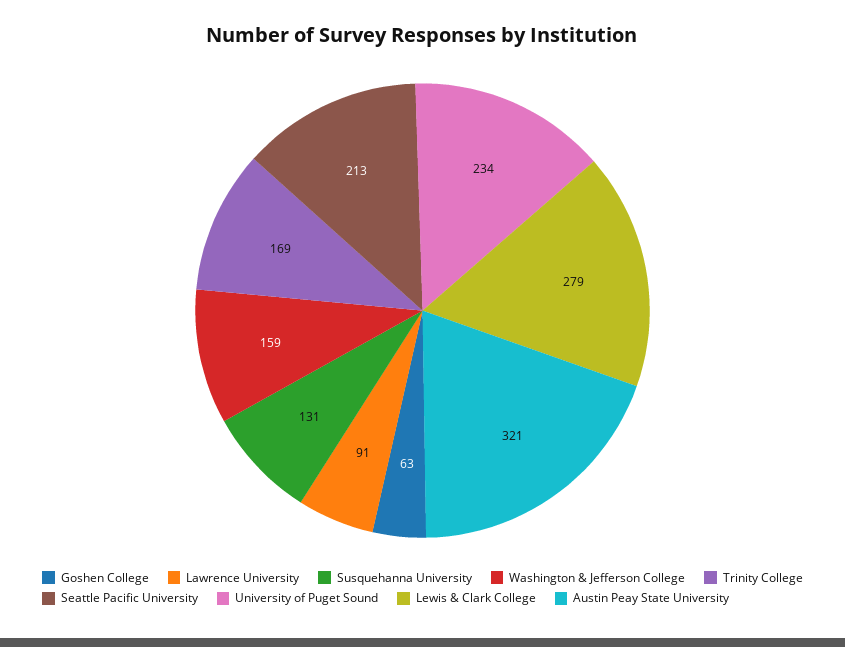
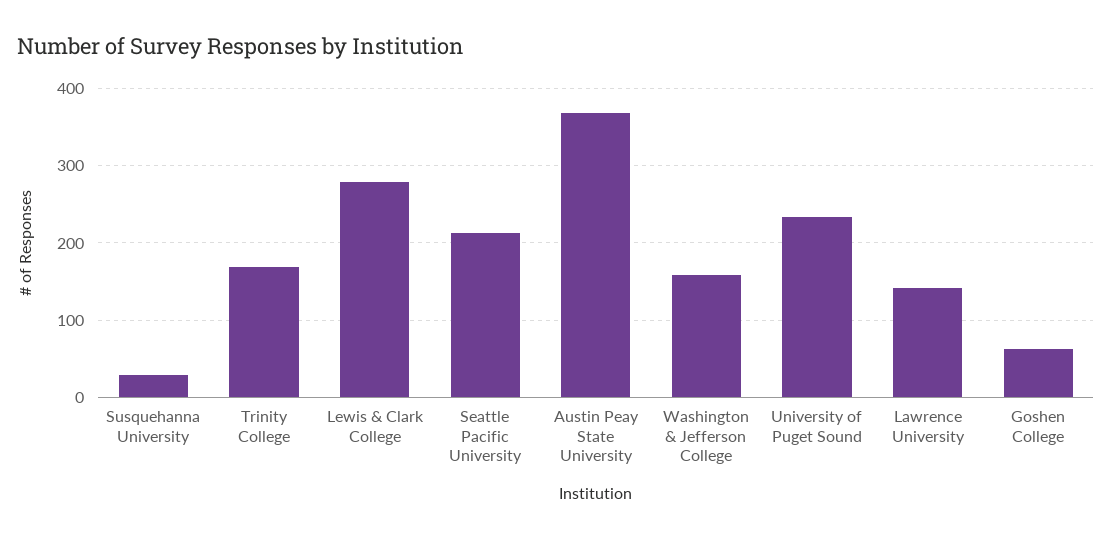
Lawrence University: 91 -> 140
Susquehanna University: 131 -> 30
Austin Peay State University: 321 -> 370

